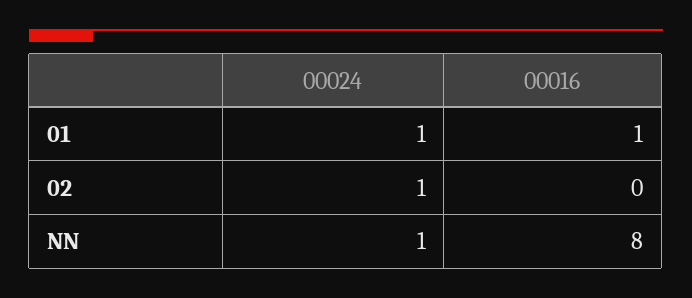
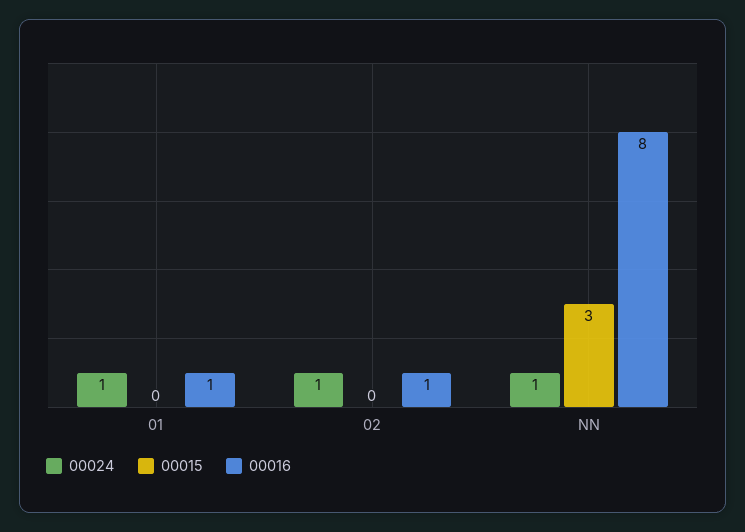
00016, 02: 0 -> 1
00015, 01: none -> 0
00015, 02: none -> 0
00015, NN: none -> 3

